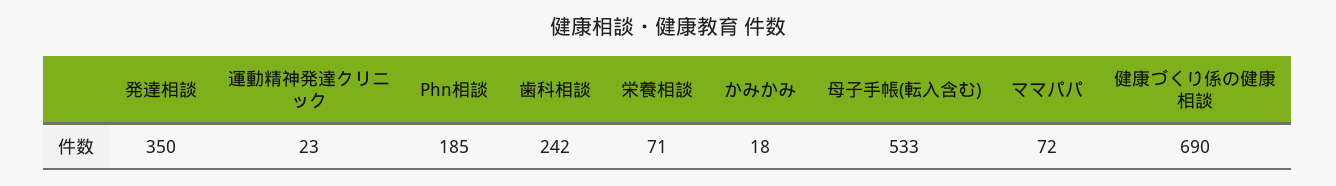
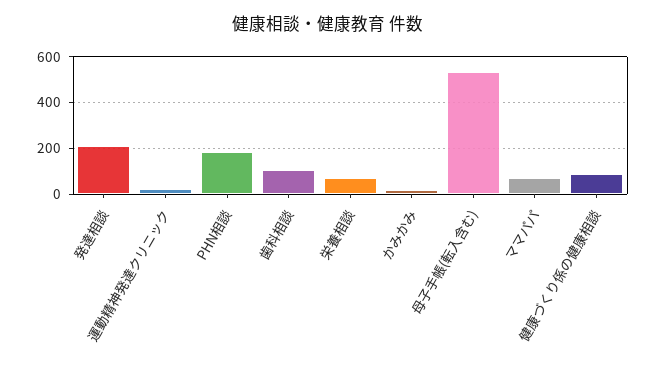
発達相談: 350 -> 200
歯科相談: 242 -> 100
健康づくり係の健康相談: 690 -> 100

